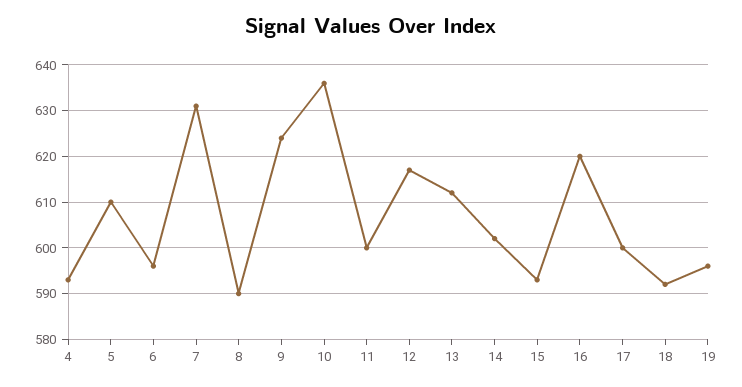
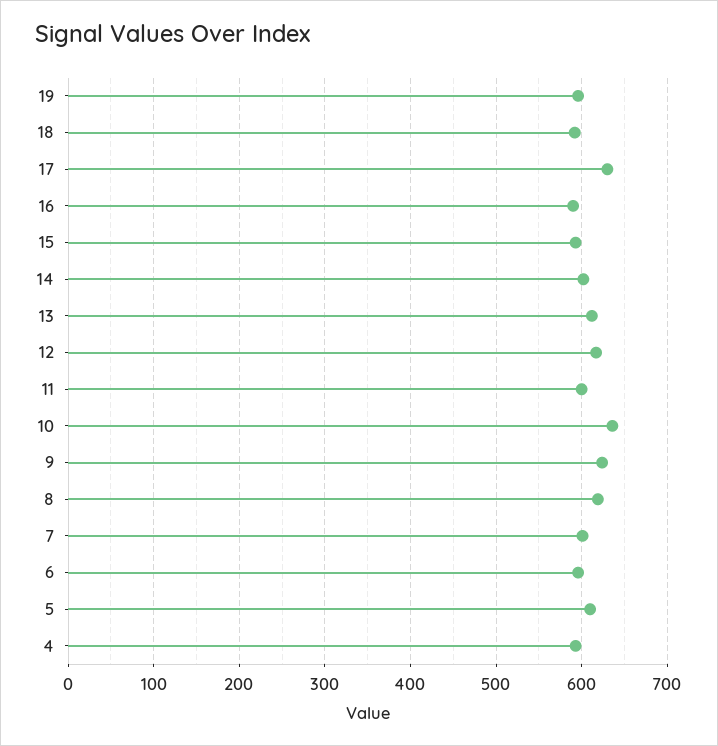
7: 630 -> 600
8: 590 -> 620
16: 620 -> 590
17: 600 -> 630

